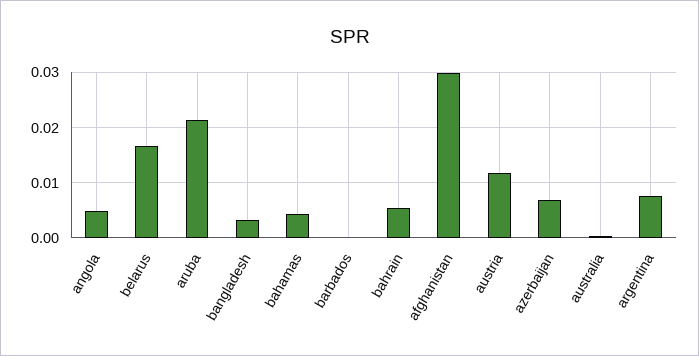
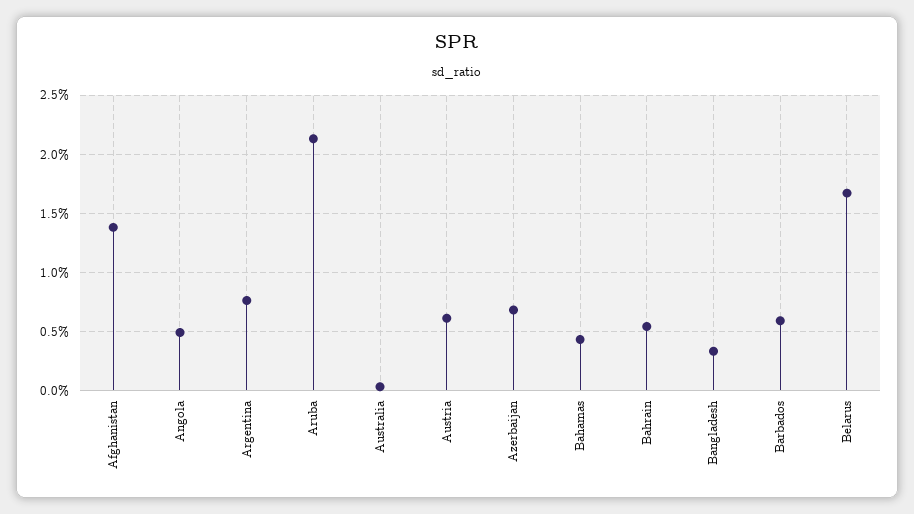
barbados: 0 -> 0.006
afghanistan: 0.03 -> 0.014
austria: 0.012 -> 0.006

